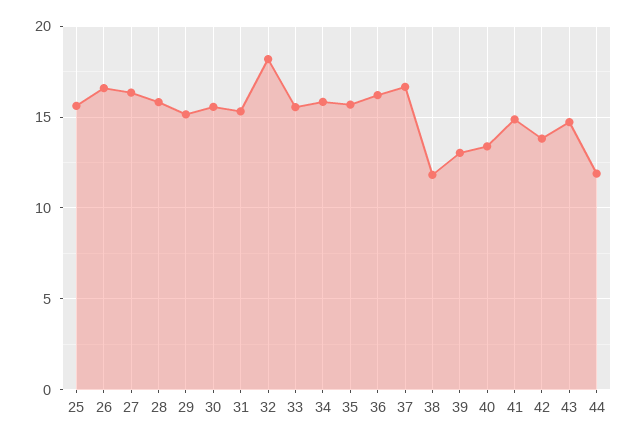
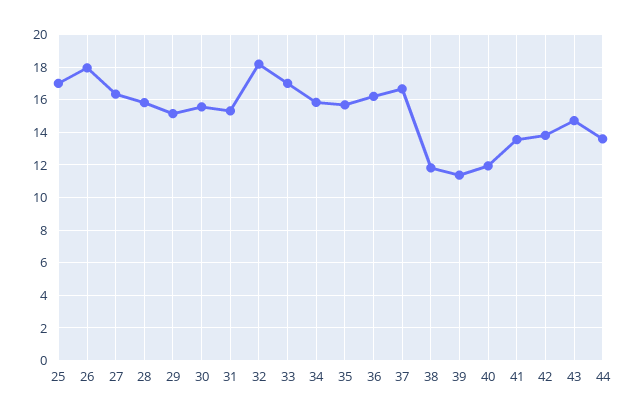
25: 15.5 -> 17
26: 16.5 -> 18
33: 15.5 -> 17
39: 13 -> 11.5
40: 13.5 -> 12
41: 15 -> 13.5
44: 12 -> 13.5

